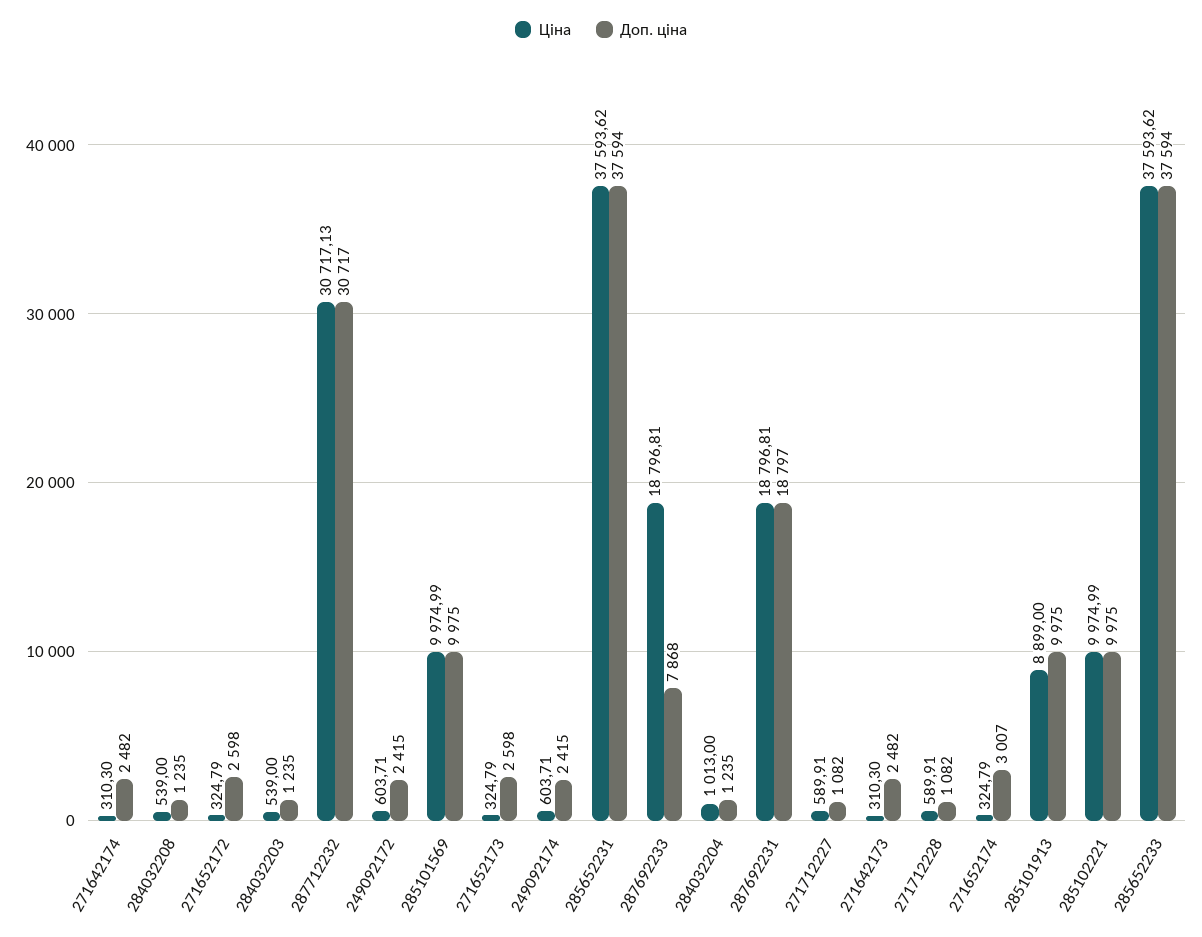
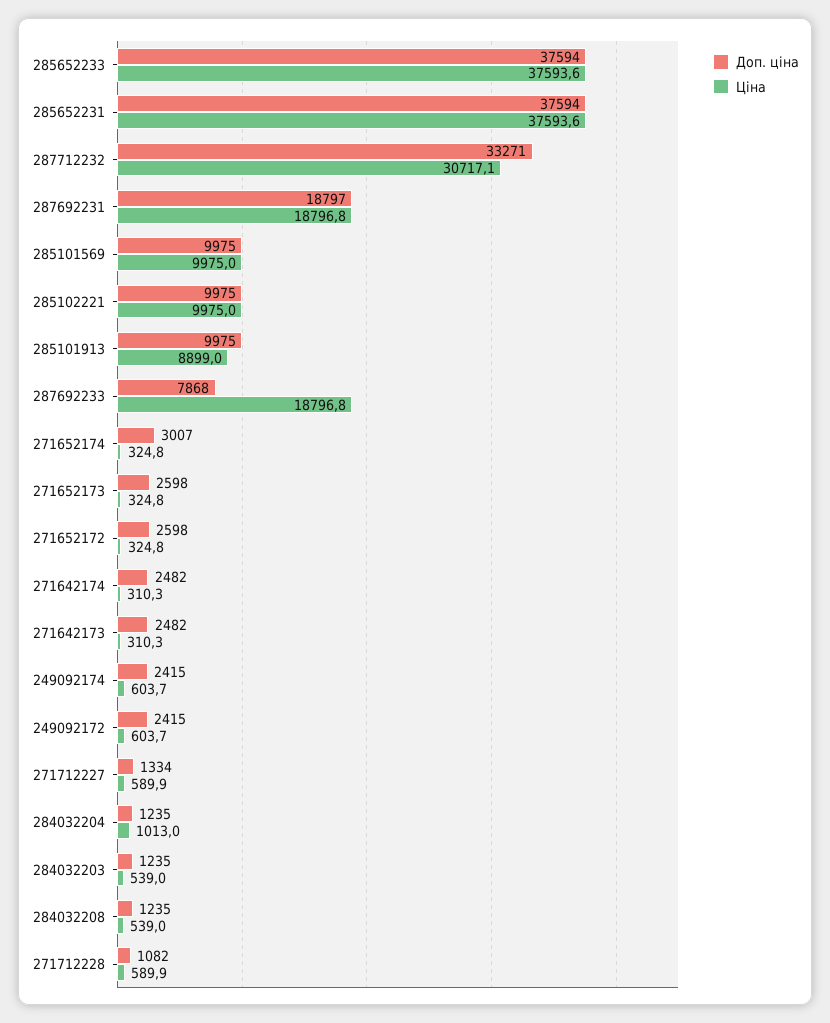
Доп. ціна, 287712232: 30717 -> 33271
Доп. ціна, 271712227: 1082 -> 1334

